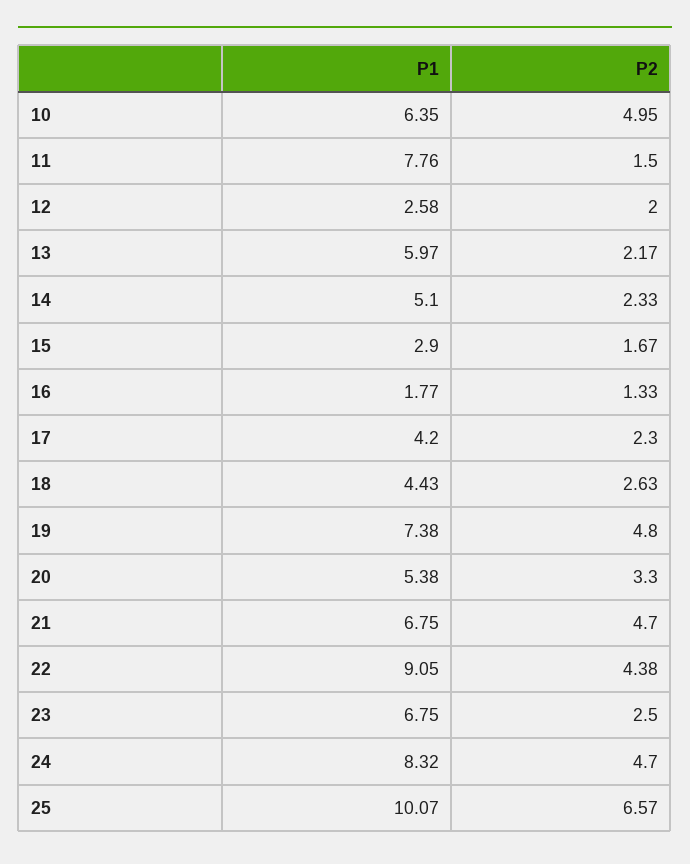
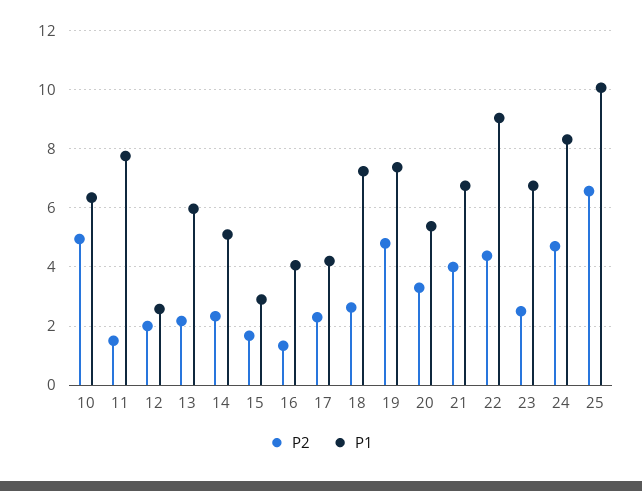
P1, 16: 1.77 -> 4
P1, 18: 4.43 -> 7.25
P2, 21: 4.7 -> 4

